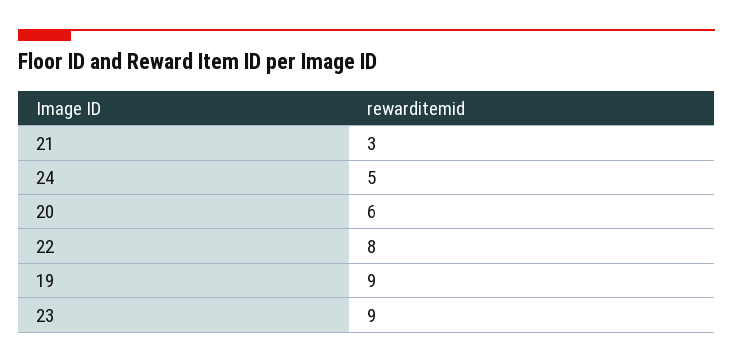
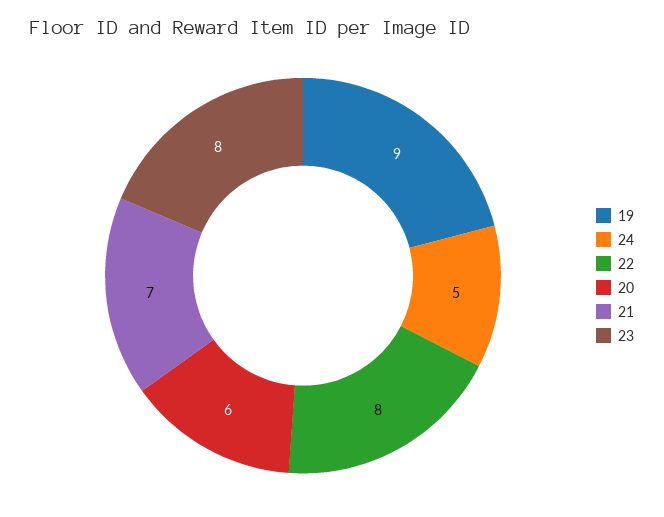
21: 3 -> 7
23: 9 -> 8

